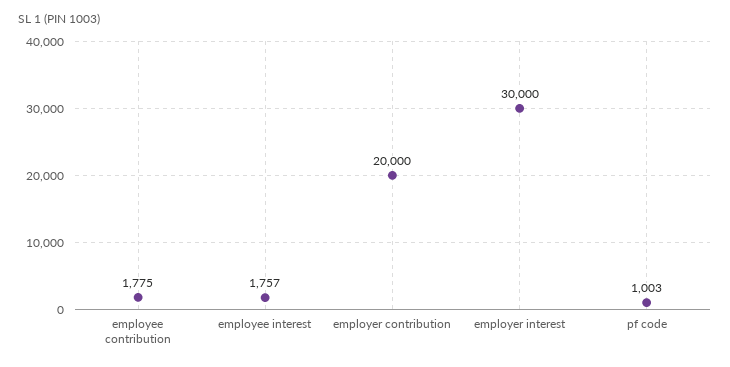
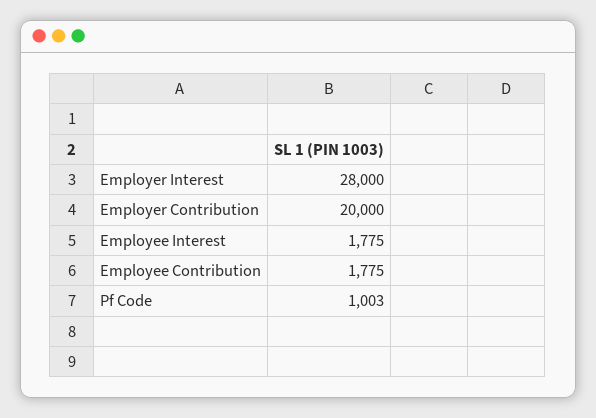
employee interest: 1757 -> 1775
employer interest: 30000 -> 28000

